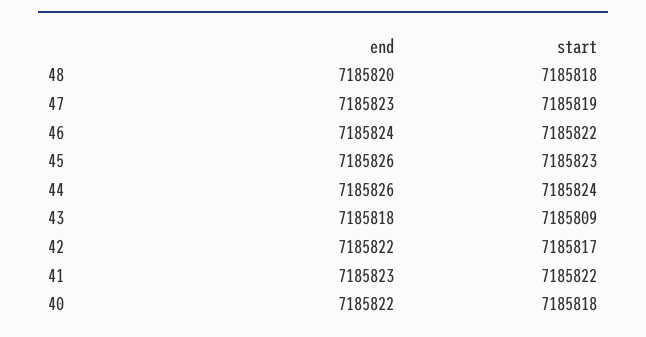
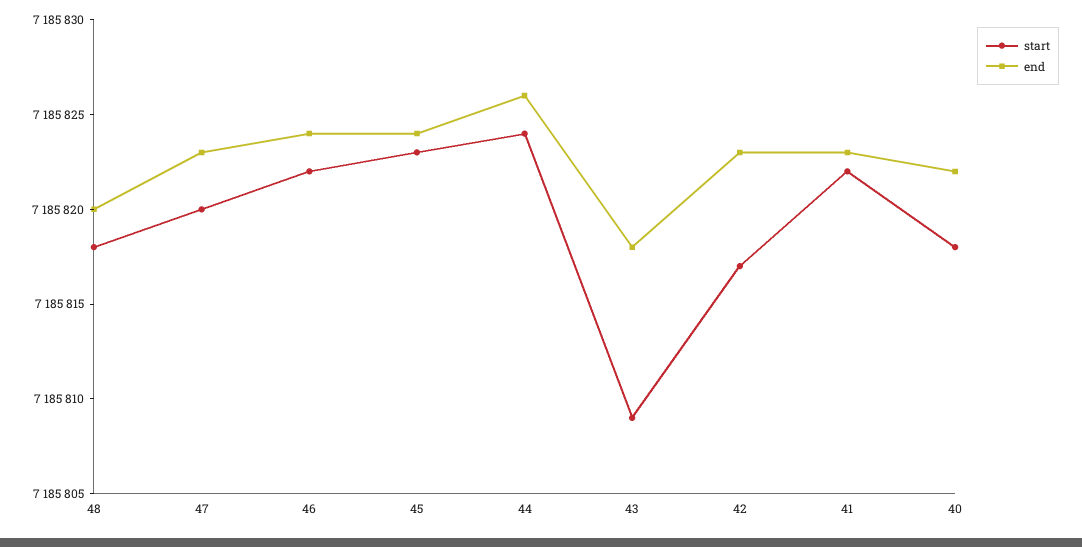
start, 47: 7185819 -> 7185820
end, 45: 7185826 -> 7185824
end, 42: 7185822 -> 7185823

